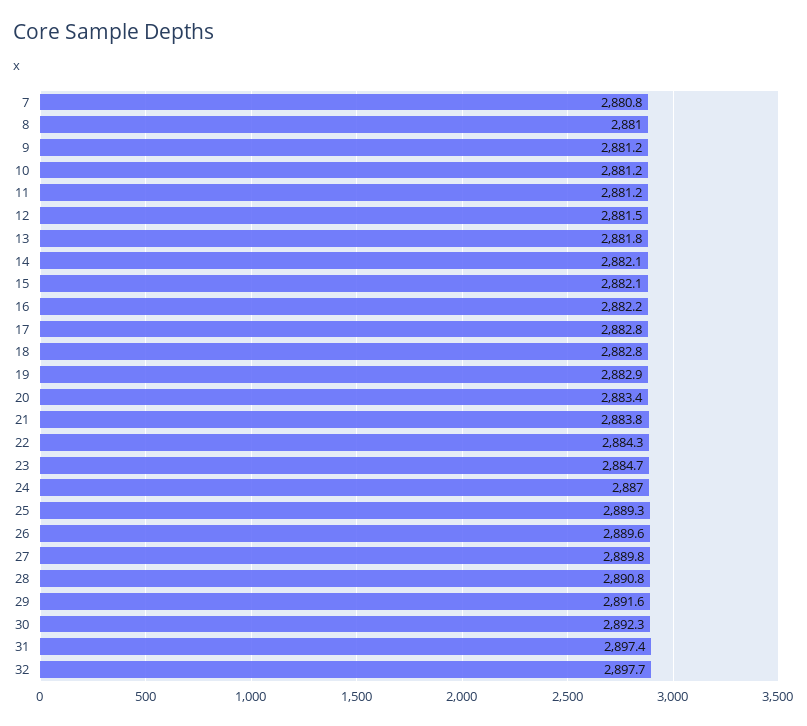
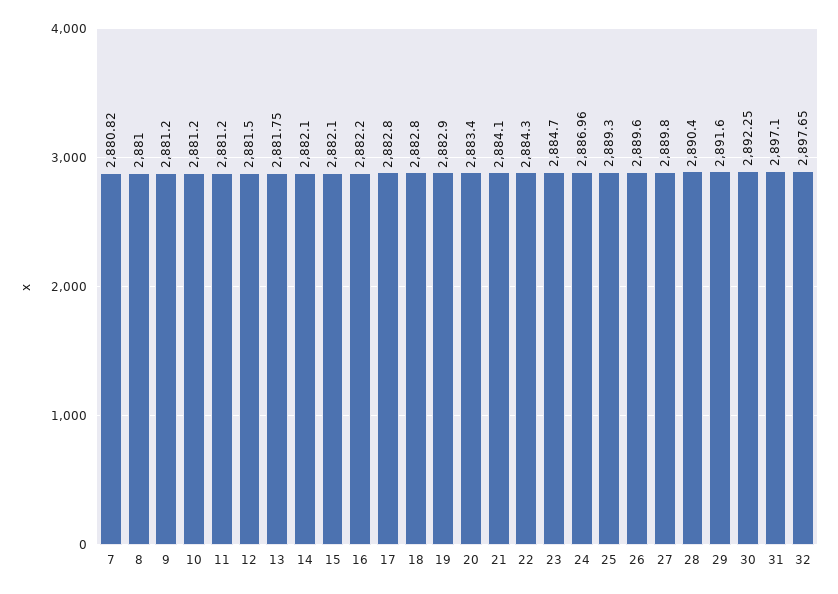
21: 2883.8 -> 2884.1
28: 2890.8 -> 2890.4
31: 2897.4 -> 2897.1

